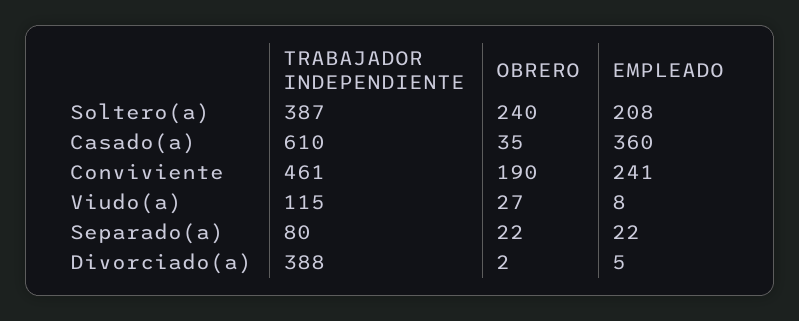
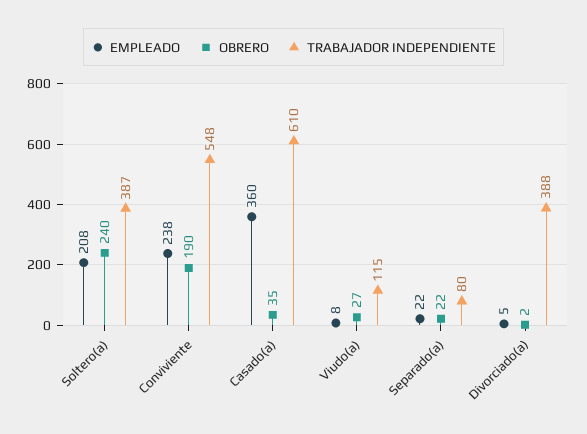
TRABAJADOR INDEPENDIENTE, Conviviente: 461 -> 548
EMPLEADO, Conviviente: 241 -> 238

